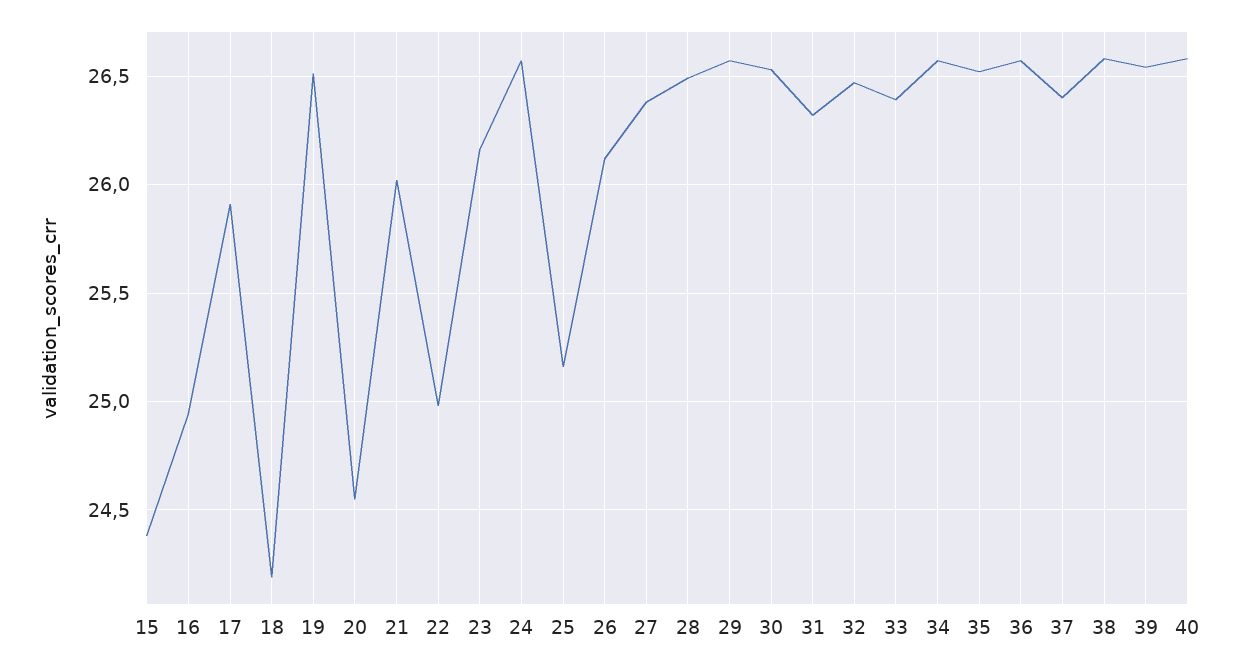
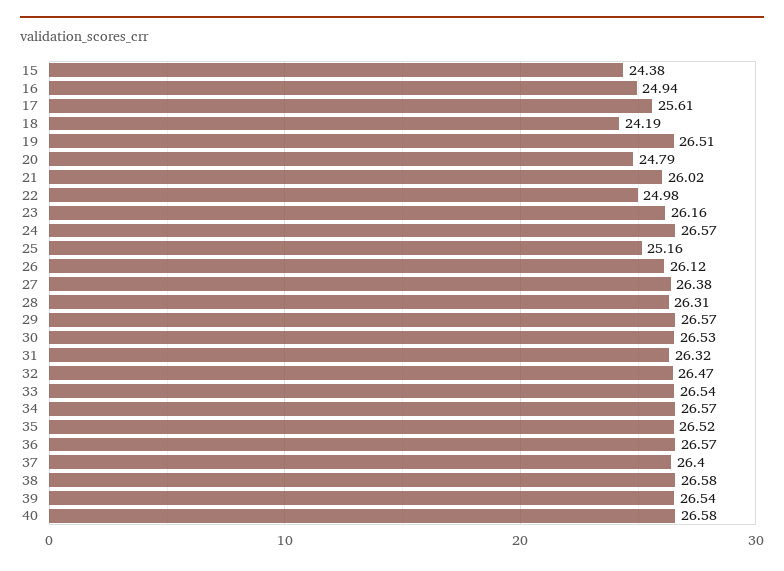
17: 25.9 -> 25.61
20: 24.55 -> 24.79
28: 26.5 -> 26.31
33: 26.4 -> 26.54

